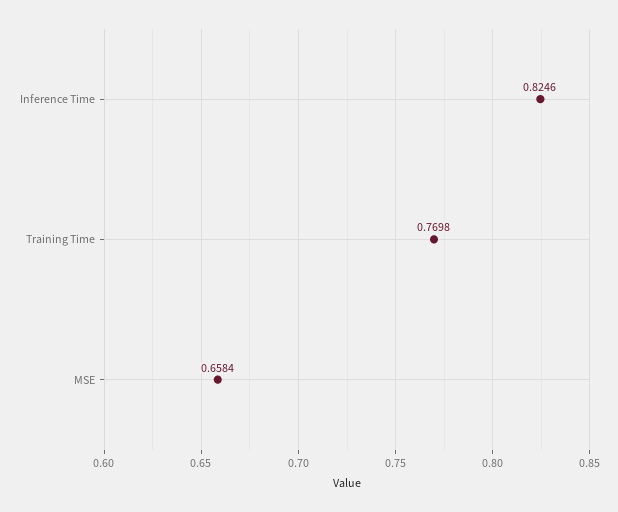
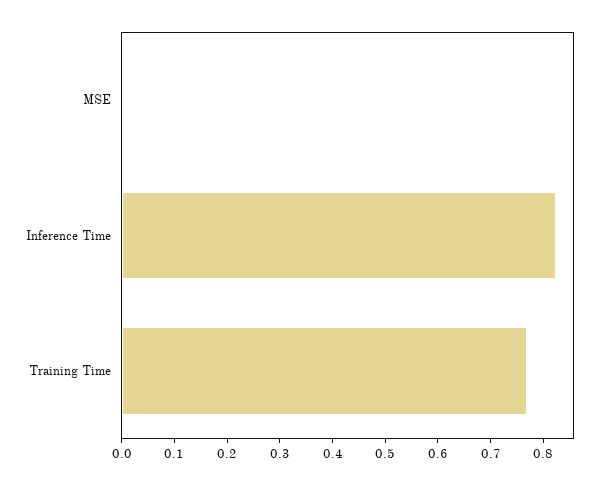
MSE: 0.6584 -> 0

